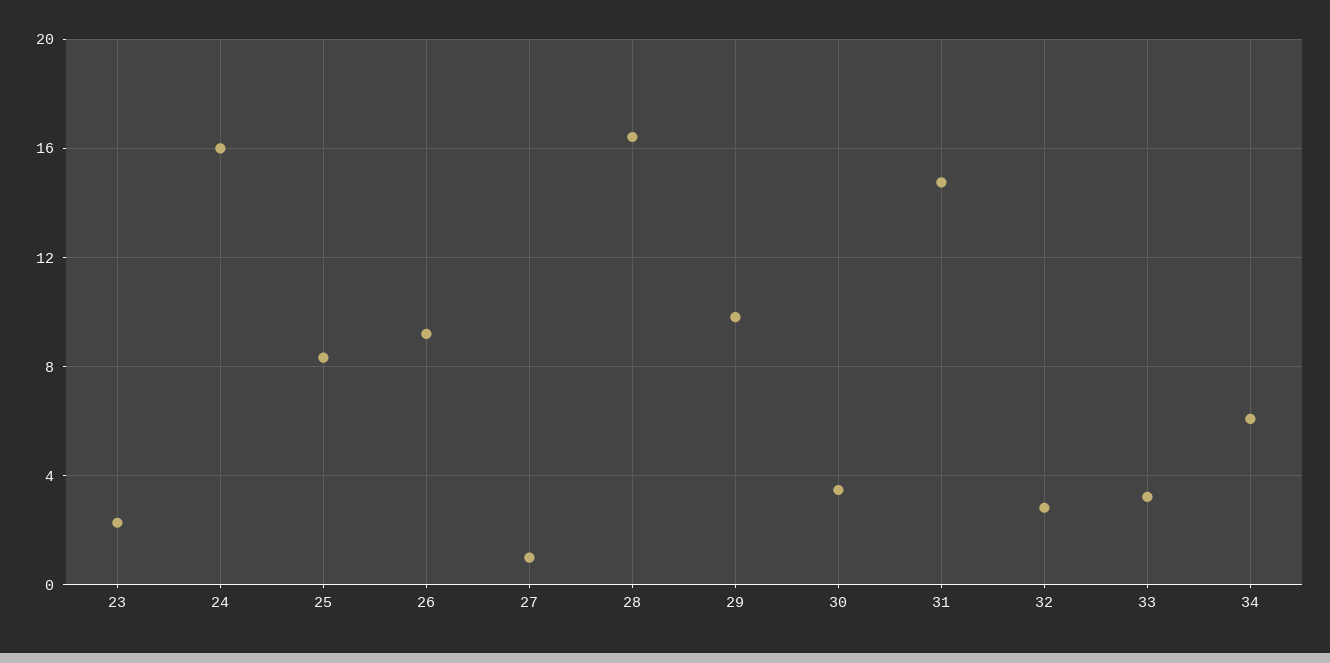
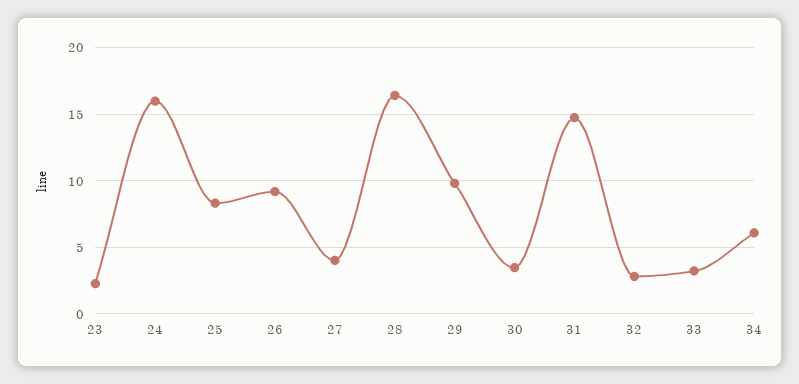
27: 1 -> 4

